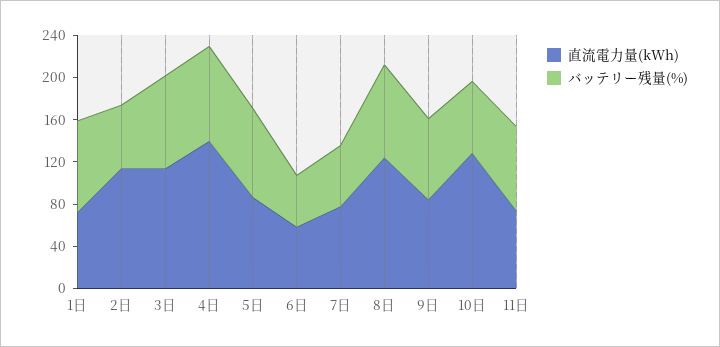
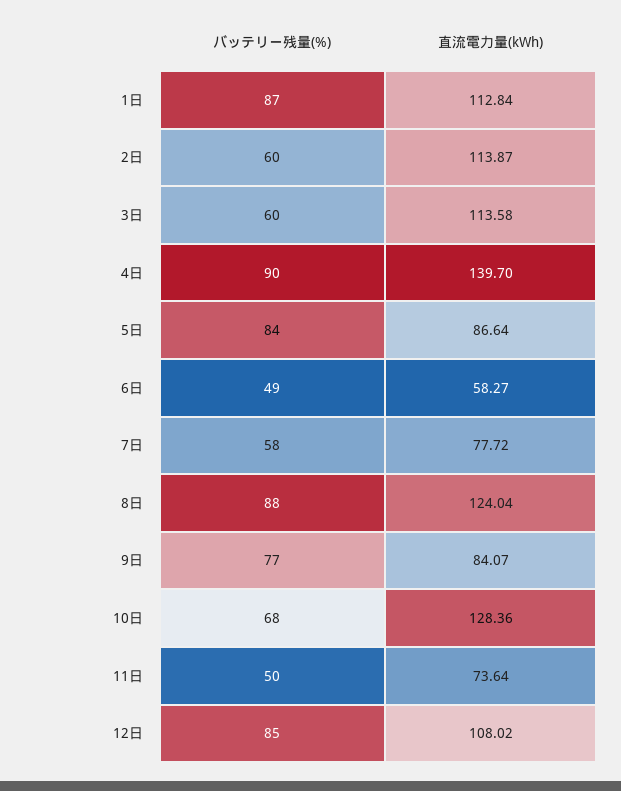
直流電力量(kWh), 1日: 70 -> 112.84
バッテリー残量(%), 3日: 90 -> 60
バッテリー残量(%), 11日: 80 -> 50
バッテリー残量(%), 12日: none -> 85
直流電力量(kWh), 12日: none -> 108.02

